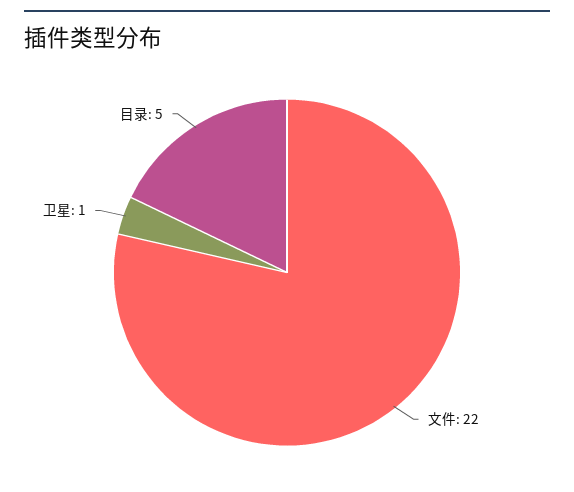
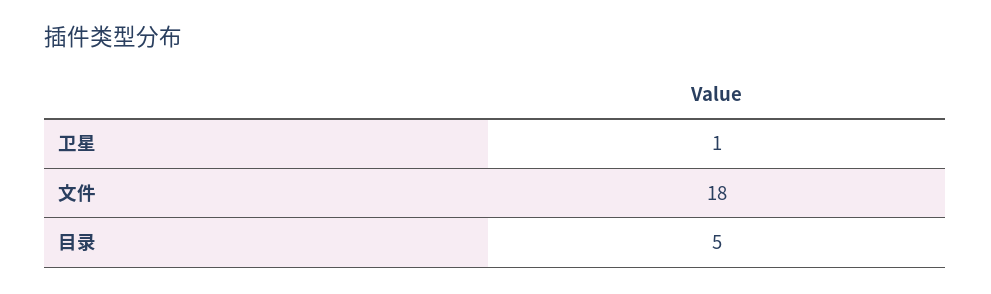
文件: 22 -> 18

